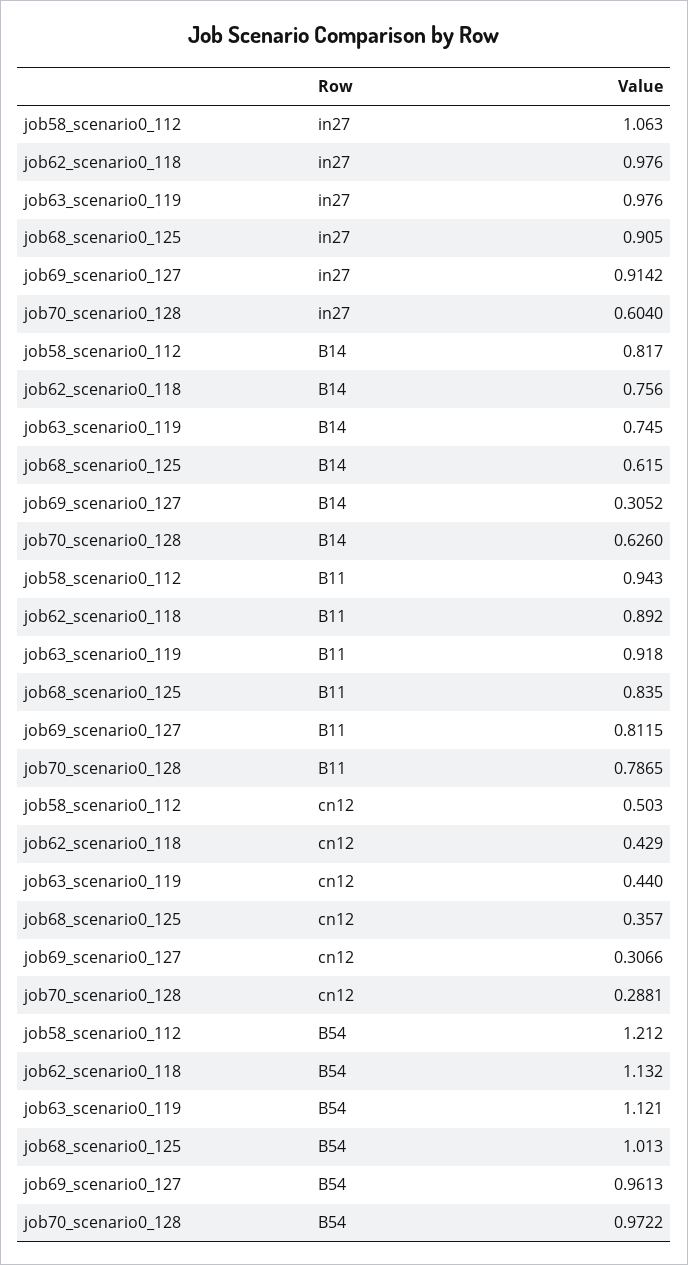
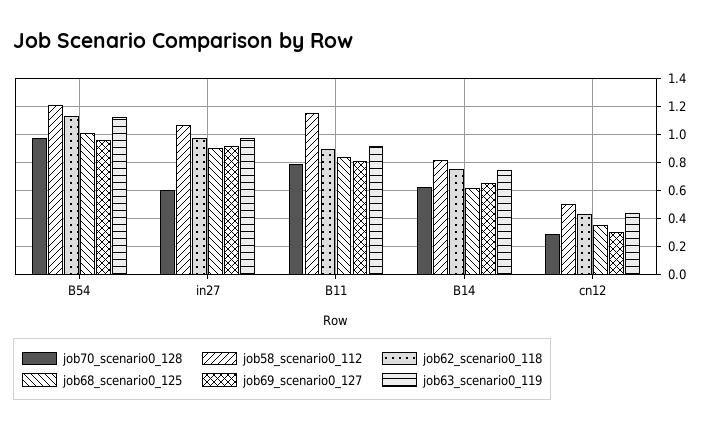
job69_scenario0_127, B14: 0.3052 -> 0.65
job58_scenario0_112, B11: 0.943 -> 1.15

